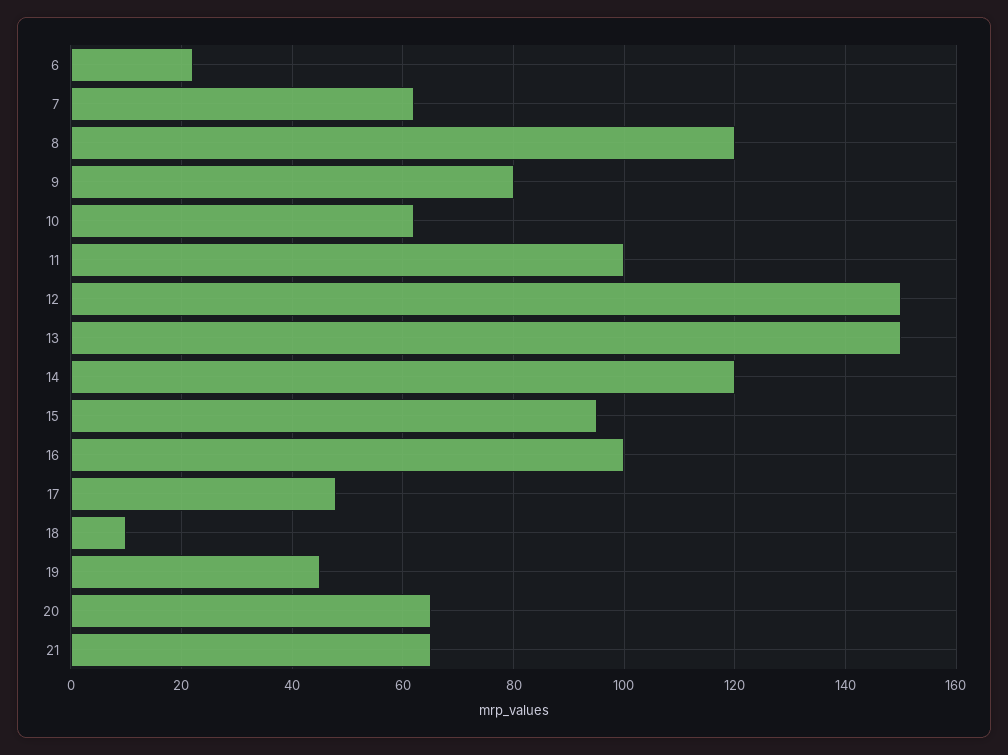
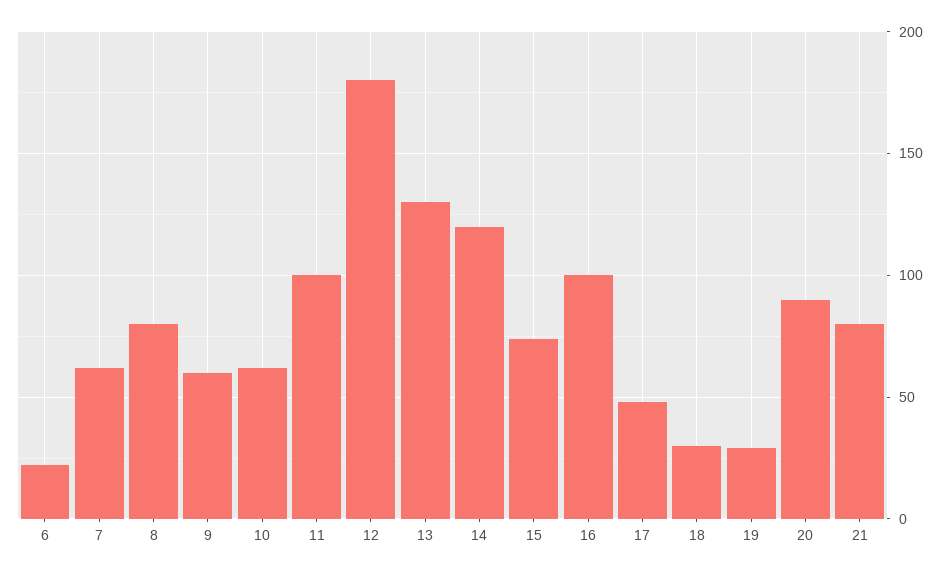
8: 120 -> 80
9: 80 -> 60
12: 150 -> 180
13: 150 -> 130
15: 95 -> 75
18: 10 -> 30
19: 45 -> 30
20: 65 -> 90
21: 65 -> 80

